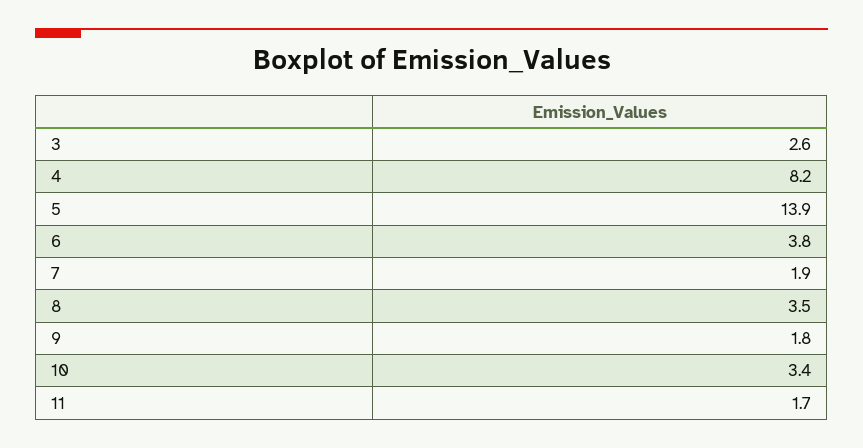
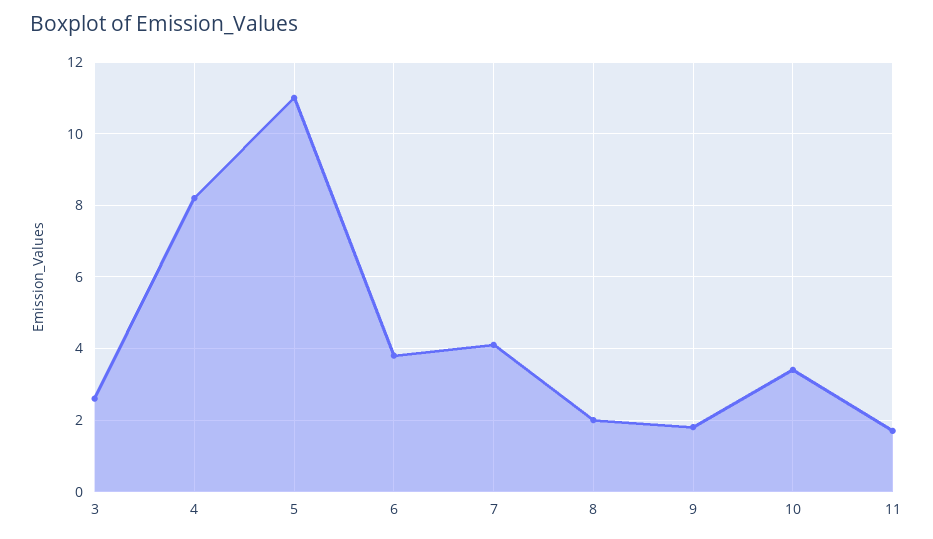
5: 13.9 -> 11
7: 1.9 -> 4
8: 3.5 -> 2

